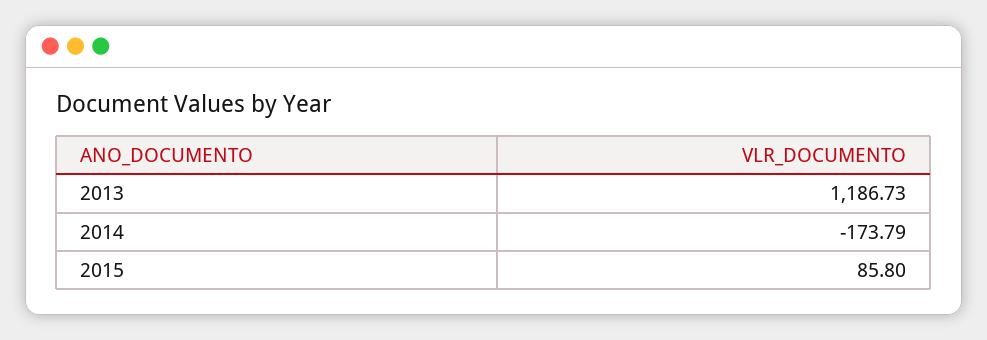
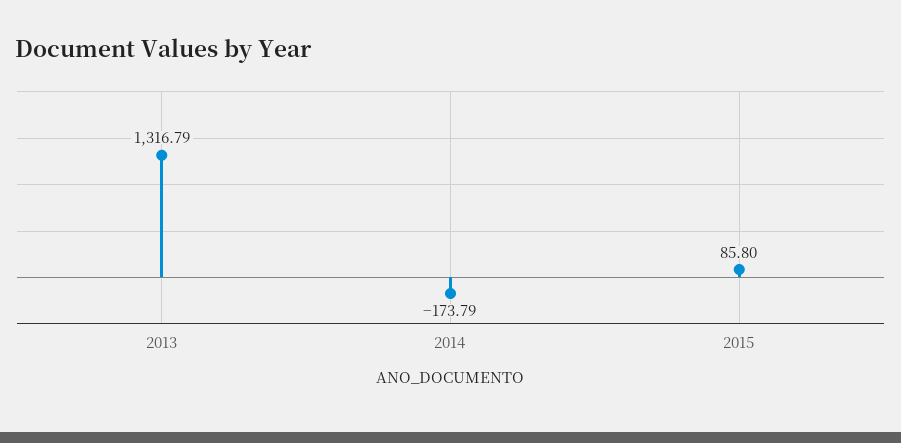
2013: 1186.73 -> 1316.79

